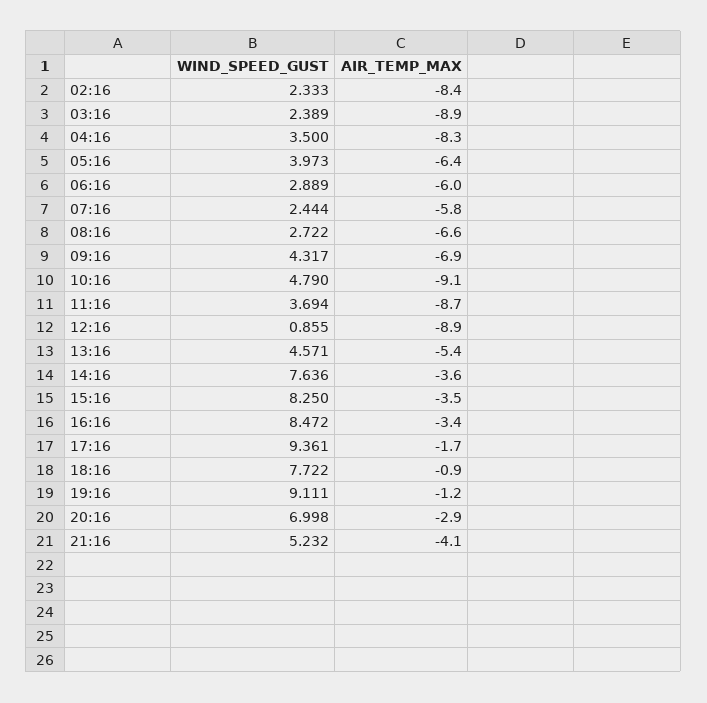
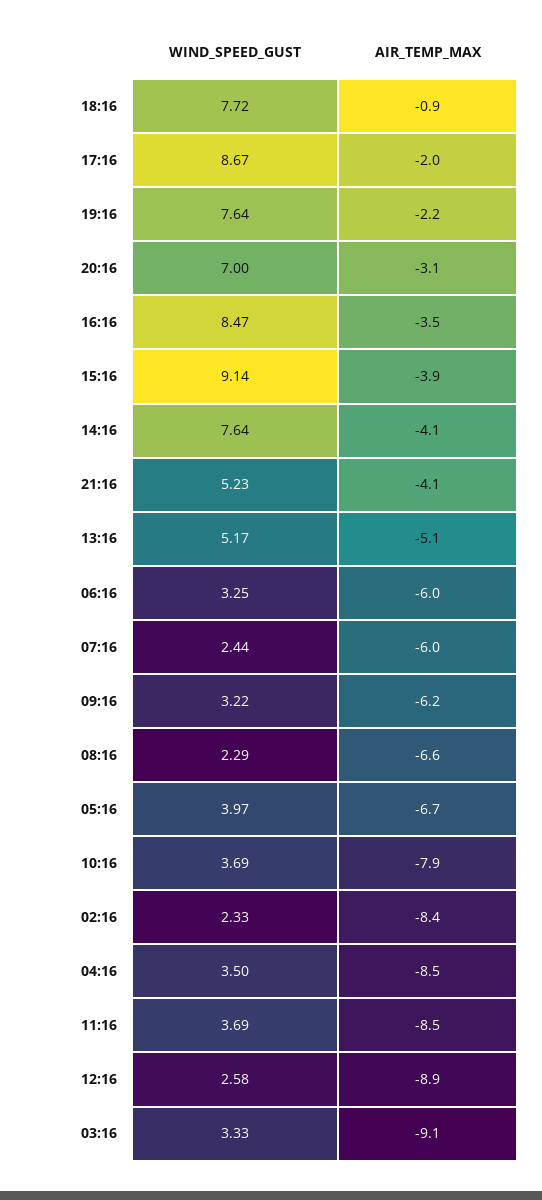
WIND_SPEED_GUST, 03:16: 2.389 -> 3.33
AIR_TEMP_MAX, 03:16: -8.9 -> -9.1
AIR_TEMP_MAX, 04:16: -8.3 -> -8.5
AIR_TEMP_MAX, 05:16: -6.4 -> -6.7
WIND_SPEED_GUST, 06:16: 2.889 -> 3.25
AIR_TEMP_MAX, 07:16: -5.8 -> -6
WIND_SPEED_GUST, 08:16: 2.722 -> 2.29
WIND_SPEED_GUST, 09:16: 4.317 -> 3.22
AIR_TEMP_MAX, 09:16: -6.9 -> -6.2
WIND_SPEED_GUST, 10:16: 4.79 -> 3.69
AIR_TEMP_MAX, 10:16: -9.1 -> -7.9
AIR_TEMP_MAX, 11:16: -8.7 -> -8.5
WIND_SPEED_GUST, 12:16: 0.855 -> 2.58
WIND_SPEED_GUST, 13:16: 4.571 -> 5.17
AIR_TEMP_MAX, 13:16: -5.4 -> -5.1
AIR_TEMP_MAX, 14:16: -3.6 -> -4.1
WIND_SPEED_GUST, 15:16: 8.25 -> 9.14
AIR_TEMP_MAX, 15:16: -3.5 -> -3.9
AIR_TEMP_MAX, 16:16: -3.4 -> -3.5
WIND_SPEED_GUST, 17:16: 9.361 -> 8.67
AIR_TEMP_MAX, 17:16: -1.7 -> -2
WIND_SPEED_GUST, 19:16: 9.111 -> 7.64
AIR_TEMP_MAX, 19:16: -1.2 -> -2.2
AIR_TEMP_MAX, 20:16: -2.9 -> -3.1

